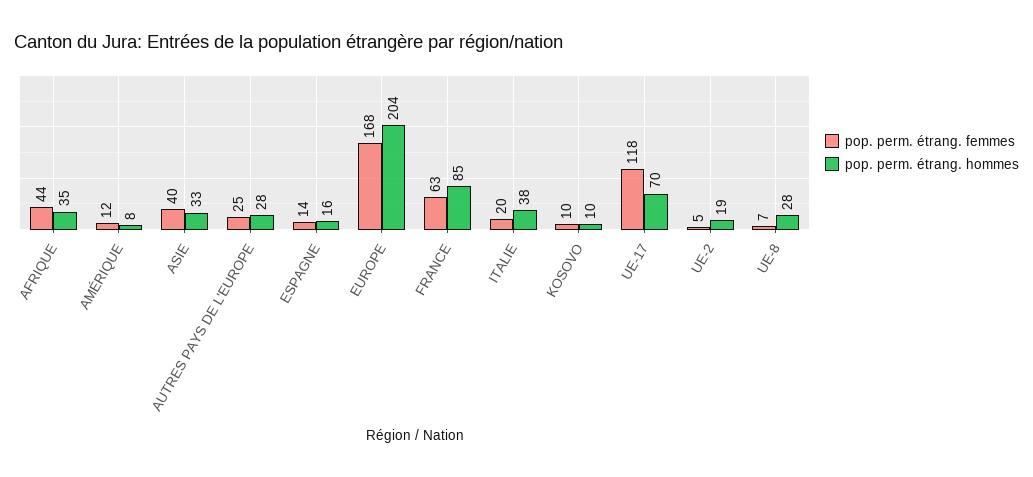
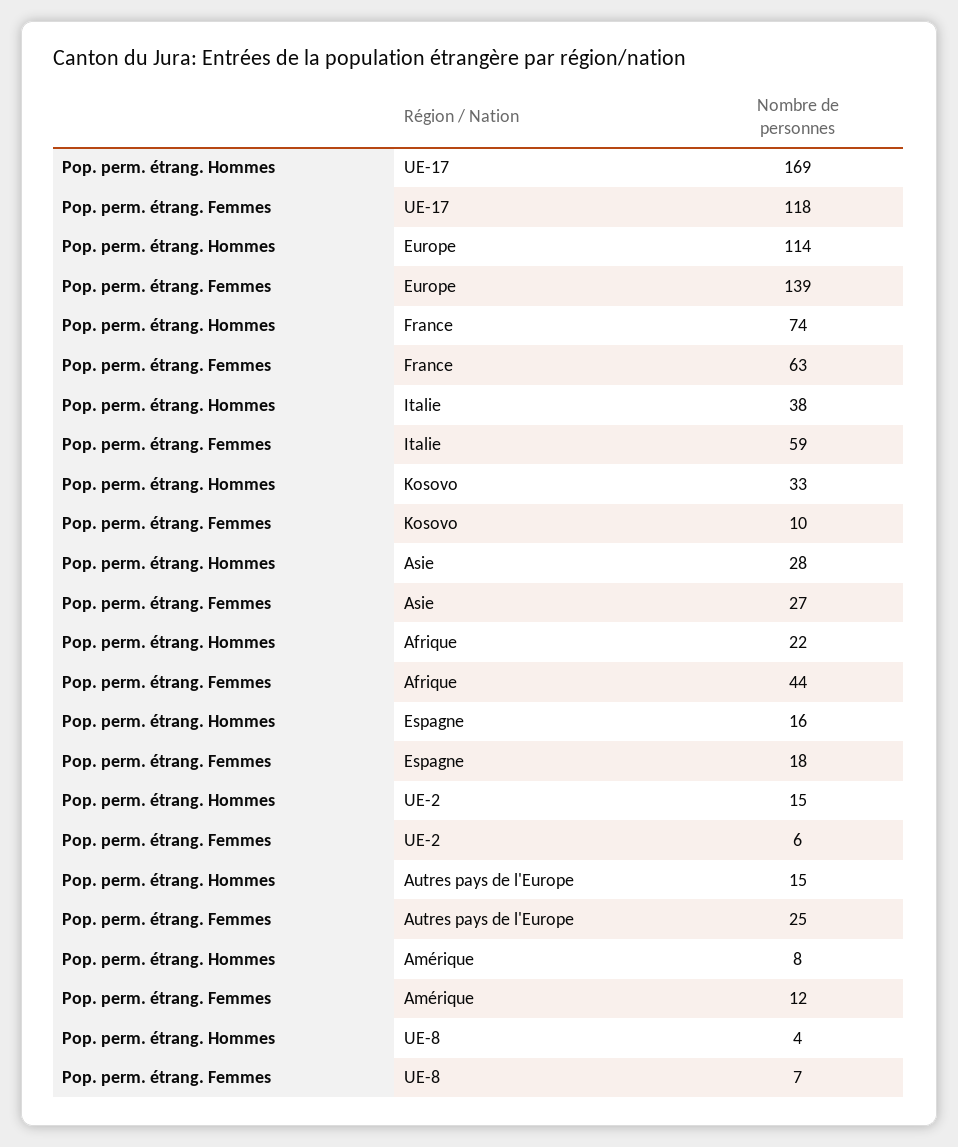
pop. perm. étrang. hommes, AFRIQUE: 35 -> 22
pop. perm. étrang. femmes, ASIE: 40 -> 27
pop. perm. étrang. hommes, ASIE: 33 -> 28
pop. perm. étrang. hommes, AUTRES PAYS DE L'EUROPE: 28 -> 15
pop. perm. étrang. femmes, ESPAGNE: 14 -> 18
pop. perm. étrang. femmes, EUROPE: 168 -> 139
pop. perm. étrang. hommes, EUROPE: 204 -> 114
pop. perm. étrang. hommes, FRANCE: 85 -> 74
pop. perm. étrang. femmes, ITALIE: 20 -> 59
pop. perm. étrang. hommes, KOSOVO: 10 -> 33
pop. perm. étrang. hommes, UE-17: 70 -> 169
pop. perm. étrang. femmes, UE-2: 5 -> 6
pop. perm. étrang. hommes, UE-2: 19 -> 15
pop. perm. étrang. hommes, UE-8: 28 -> 4

